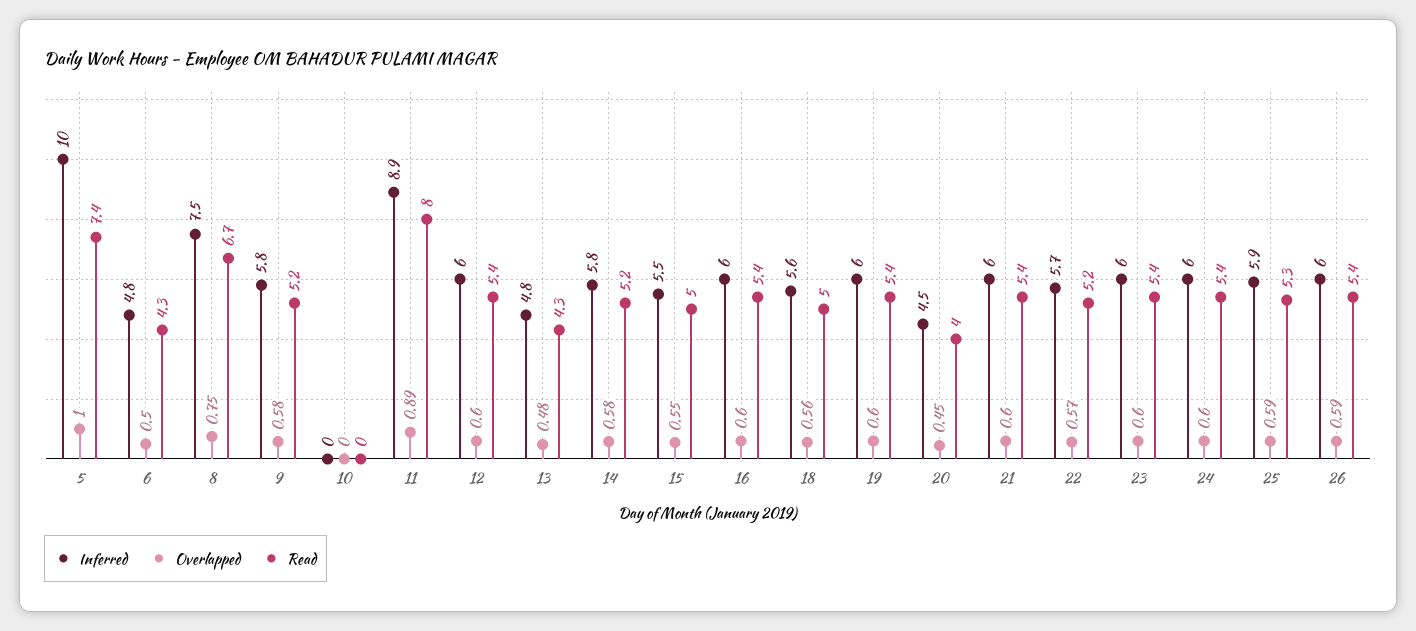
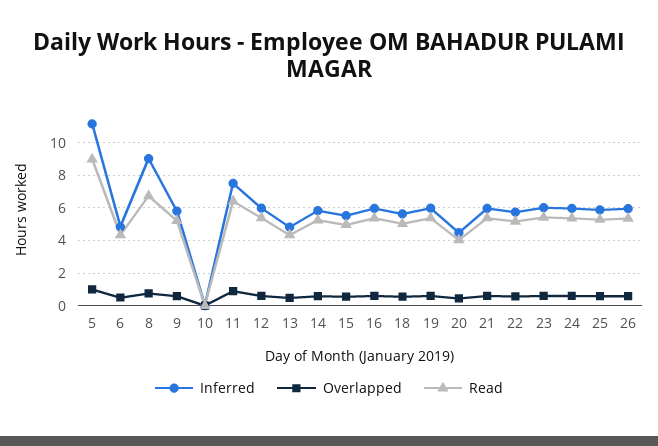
Inferred, 5: 10 -> 11
Read, 5: 7.4 -> 9
Inferred, 8: 7.5 -> 9
Inferred, 11: 8.9 -> 7.5
Read, 11: 8 -> 6.5

